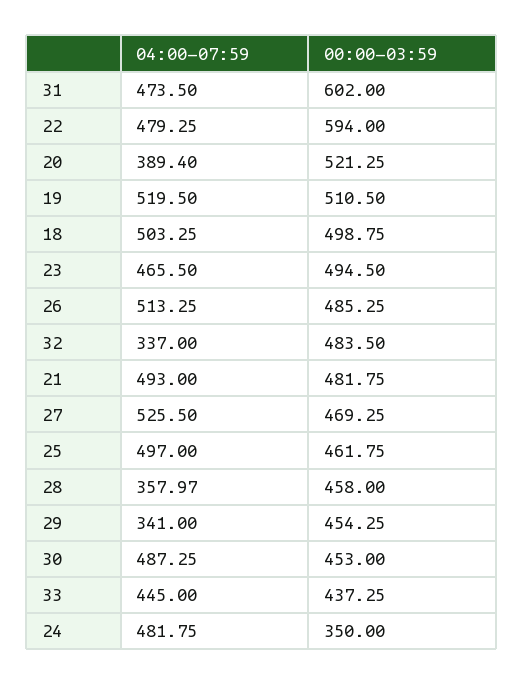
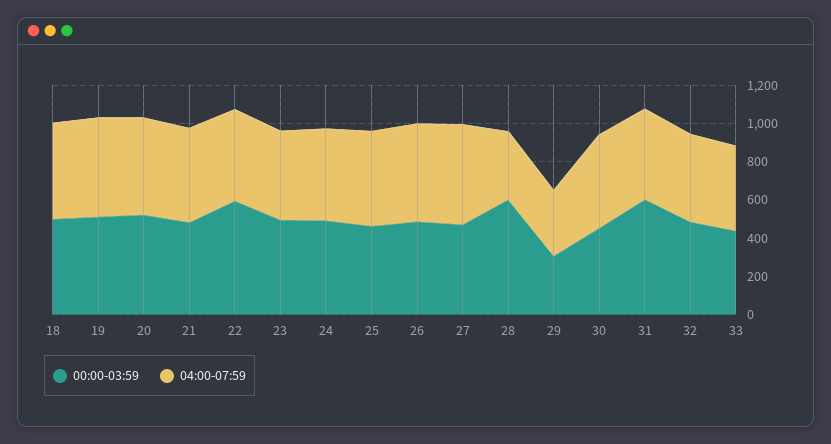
04:00-07:59, 20: 389.4 -> 500
04:00-07:59, 32: 337 -> 450
00:00-03:59, 28: 458 -> 600
00:00-03:59, 29: 454.25 -> 300
00:00-03:59, 24: 350 -> 500

